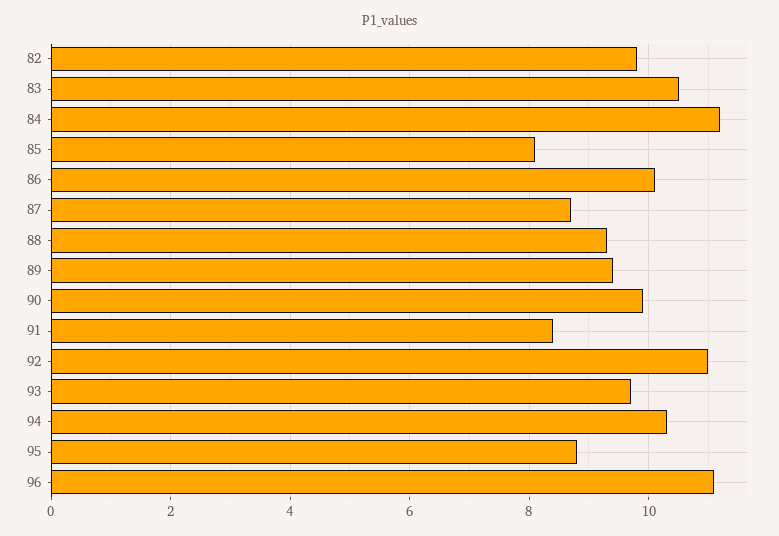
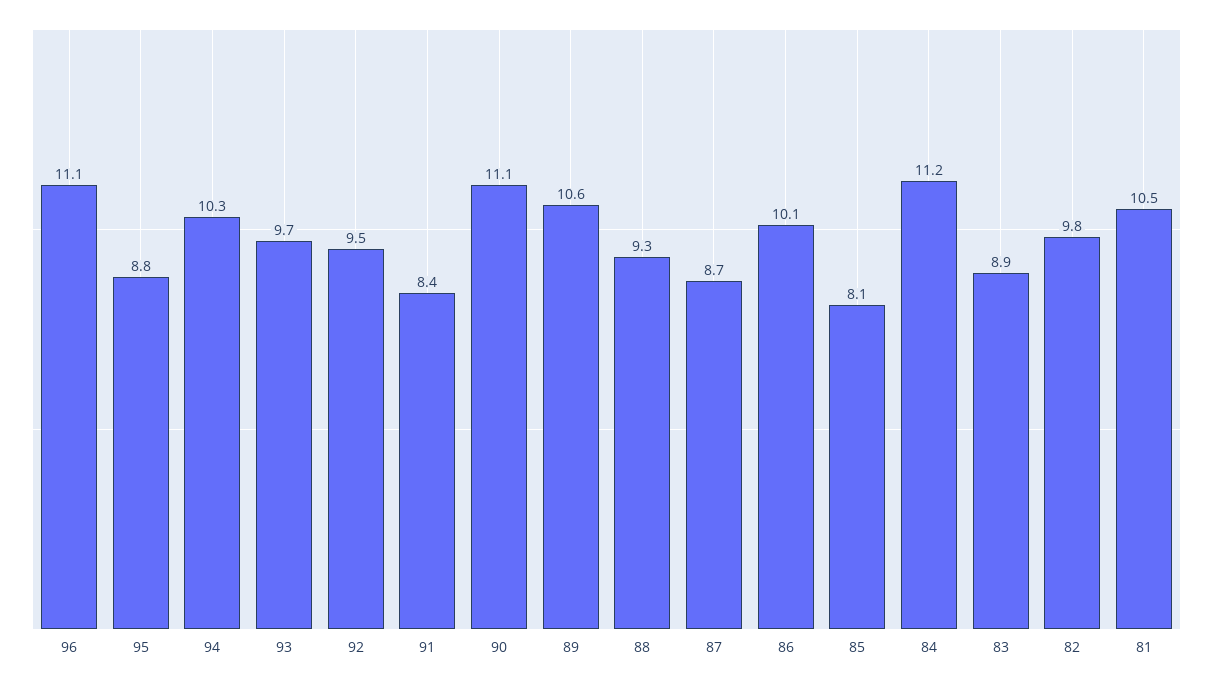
83: 10.5 -> 8.9
89: 9.5 -> 10.6
90: 10 -> 11.1
92: 11 -> 9.5
81: none -> 10.5

